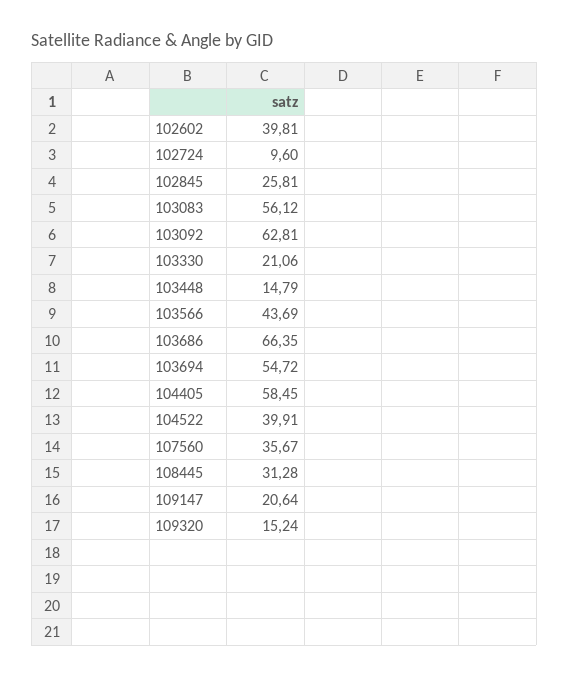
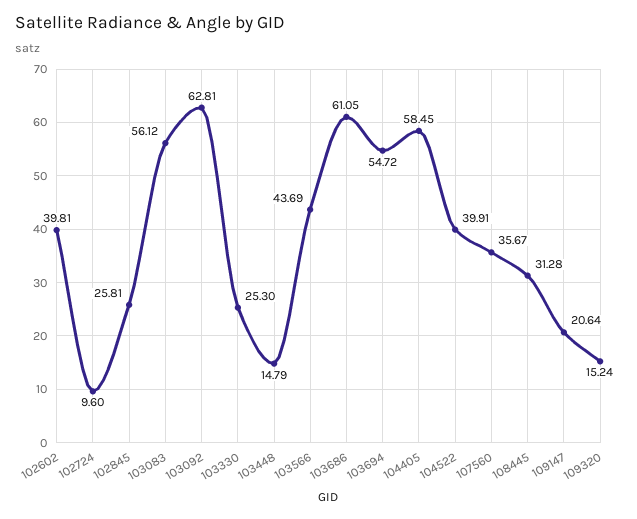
103330: 21.06 -> 25.3
103686: 66.35 -> 61.05

